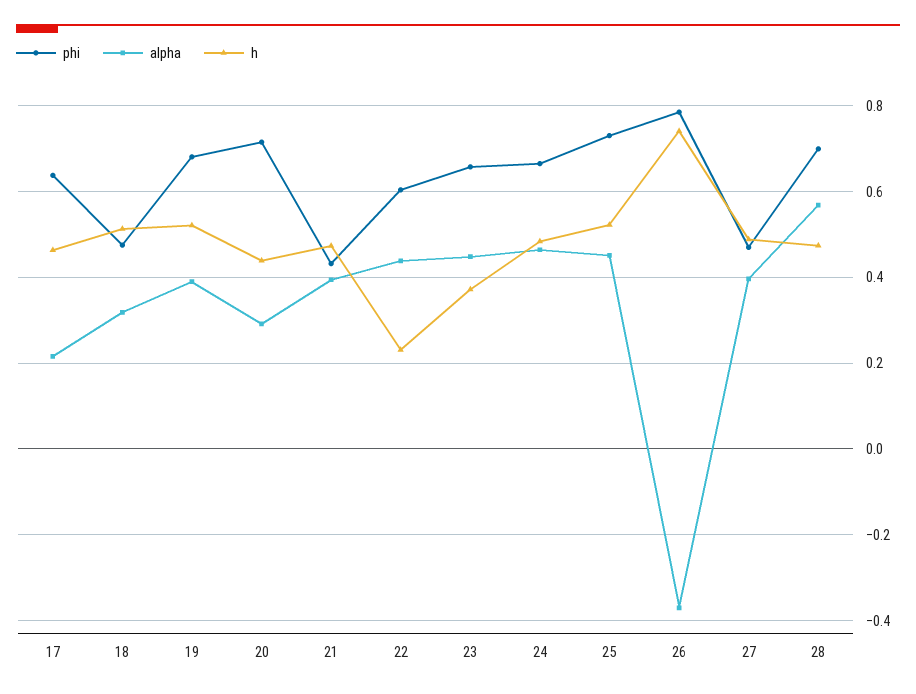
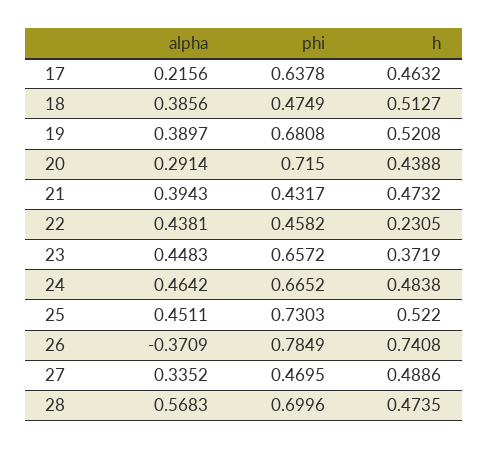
alpha, 18: 0.32 -> 0.3856
phi, 22: 0.6 -> 0.4582
alpha, 27: 0.4 -> 0.3352

